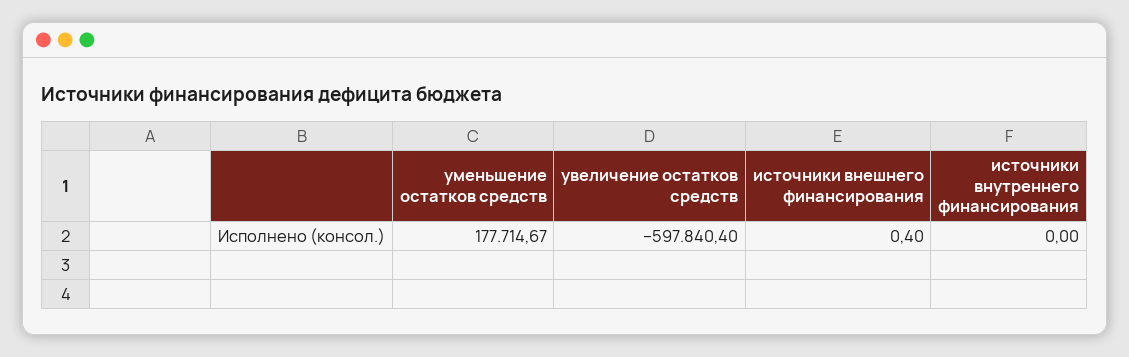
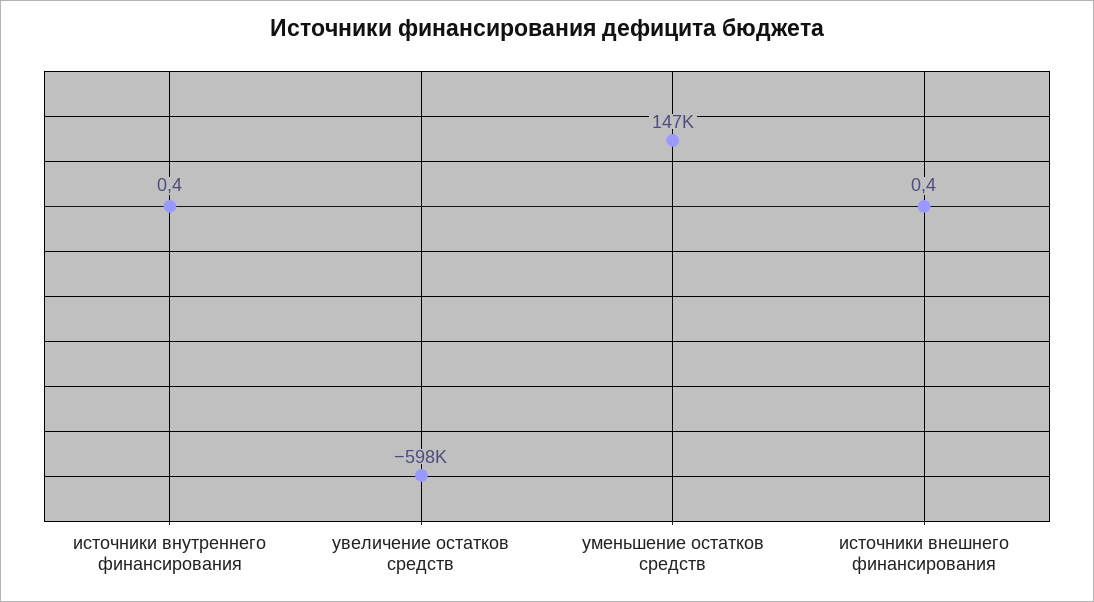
уменьшение остатков средств: 177714.67 -> 147000
источники внутреннего финансирования: 0 -> 0.4

